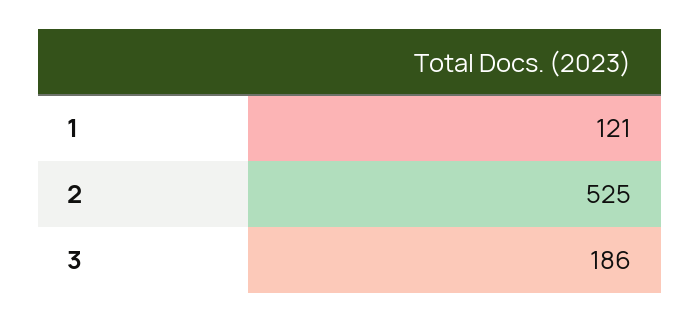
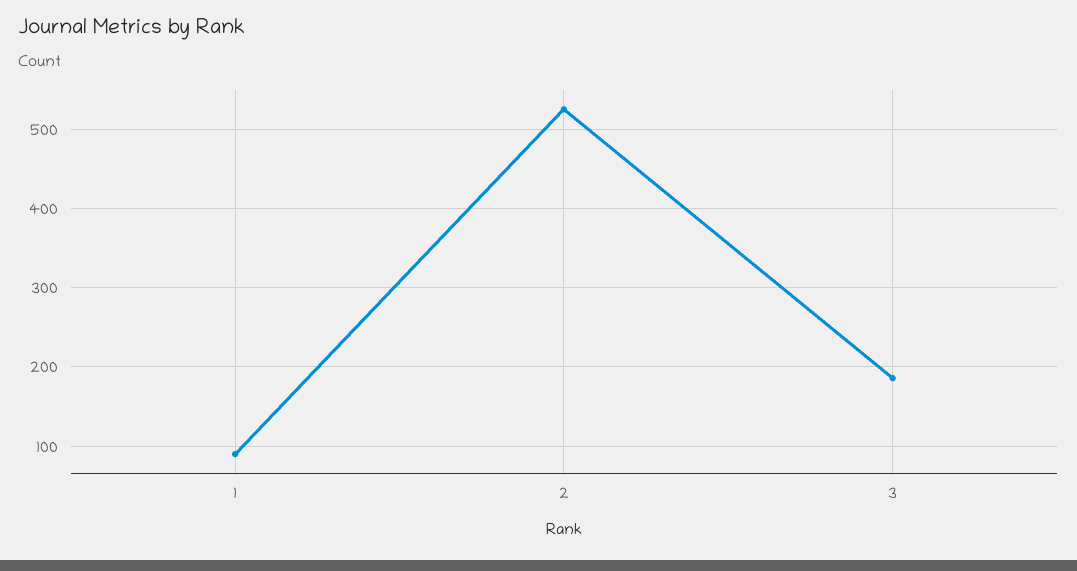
1: 121 -> 90

